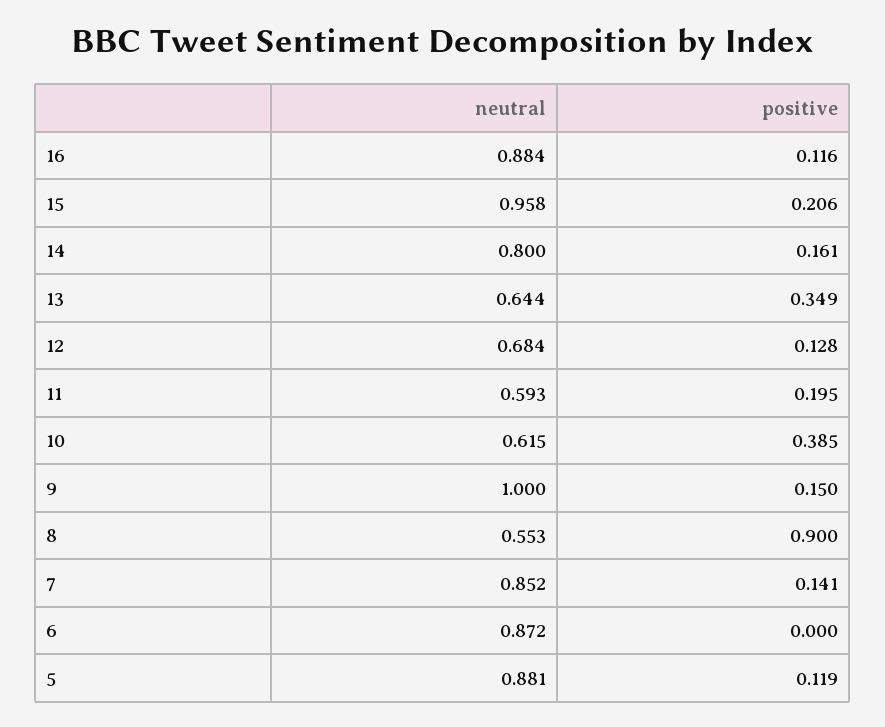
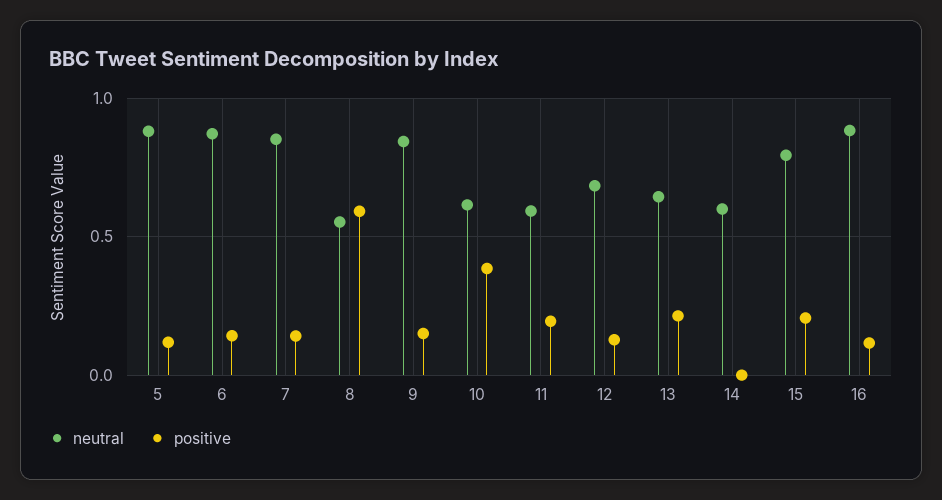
neutral, 15: 0.958 -> 0.8
neutral, 14: 0.8 -> 0.6
positive, 14: 0.161 -> 0
positive, 13: 0.349 -> 0.2
neutral, 9: 1 -> 0.85
positive, 8: 0.9 -> 0.6
positive, 6: 0 -> 0.15

